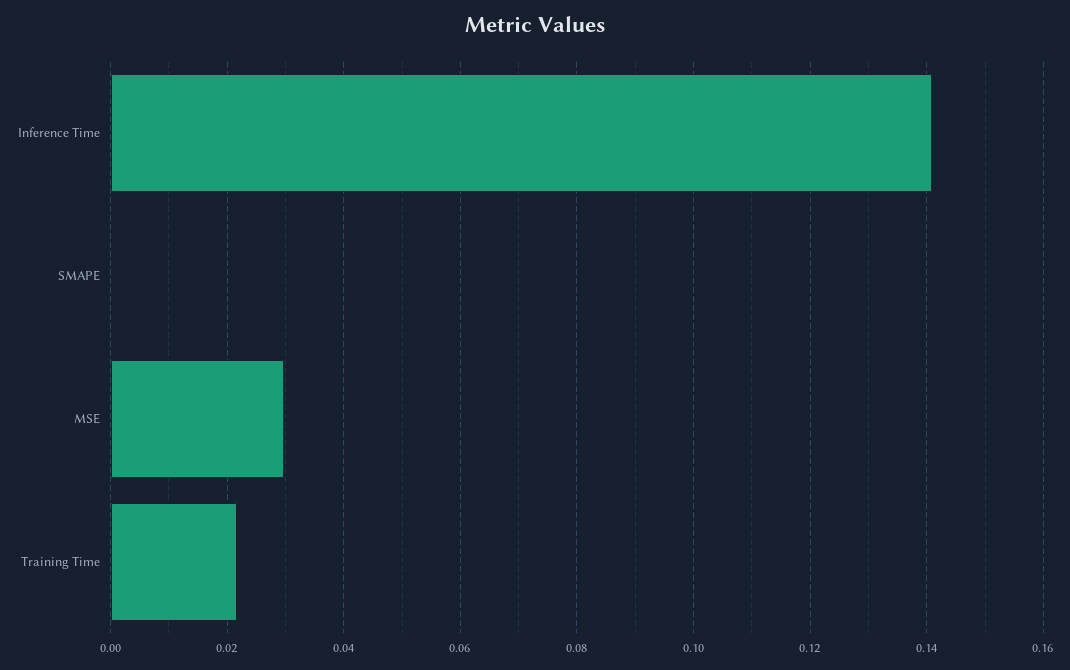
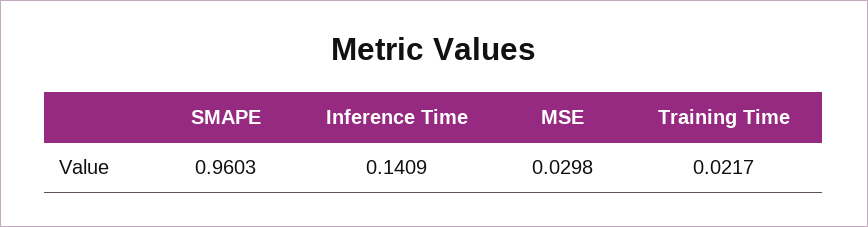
SMAPE: 0 -> 0.9603

